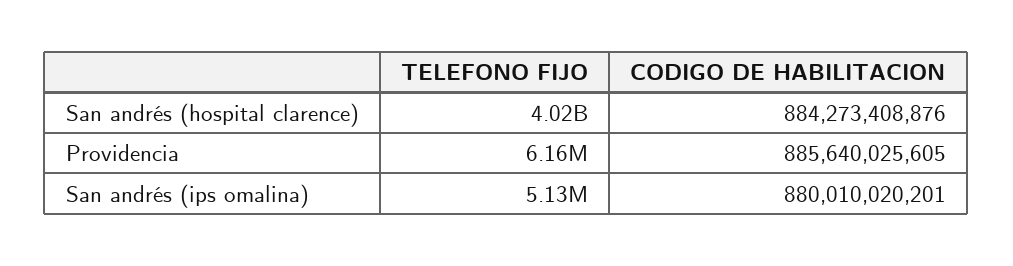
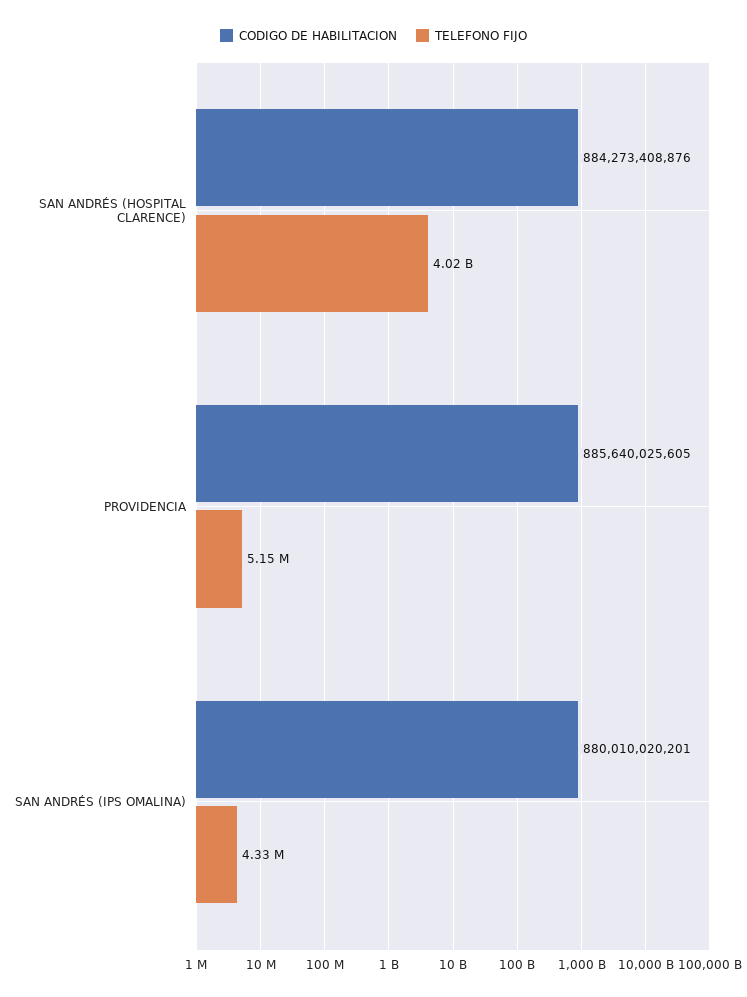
TELEFONO FIJO, Providencia: 6160000 -> 5150000
TELEFONO FIJO, San andrés (ips omalina): 5130000 -> 4330000

